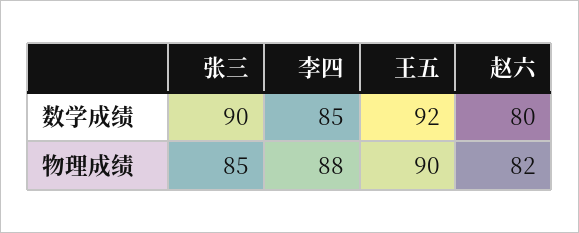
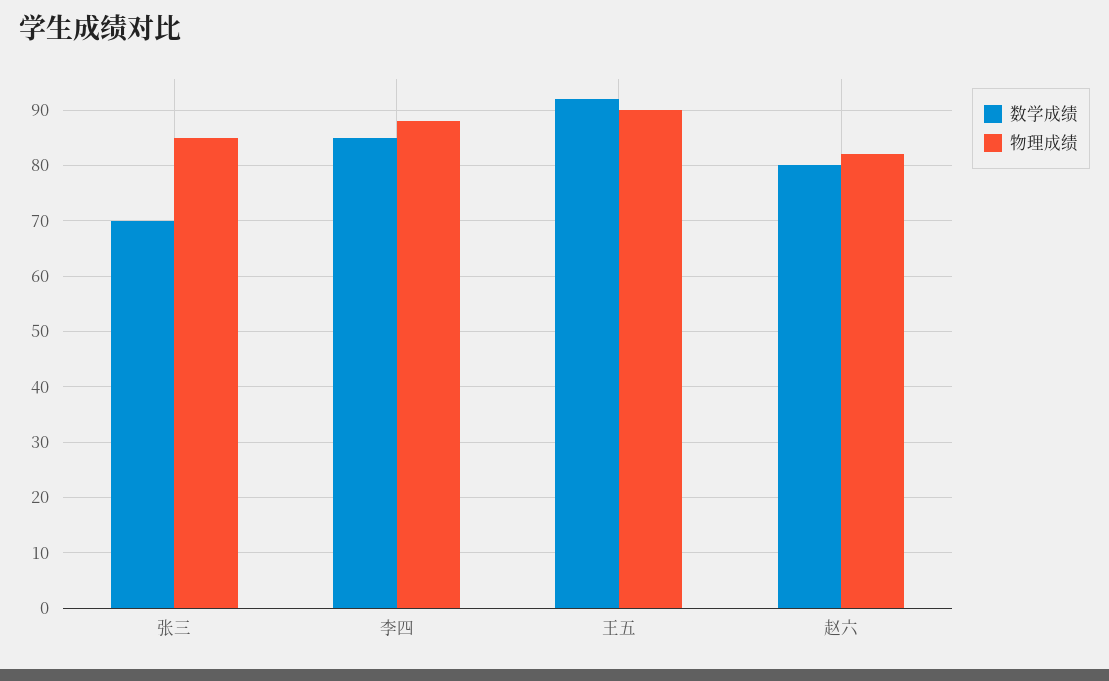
数学成绩, 张三: 90 -> 70

